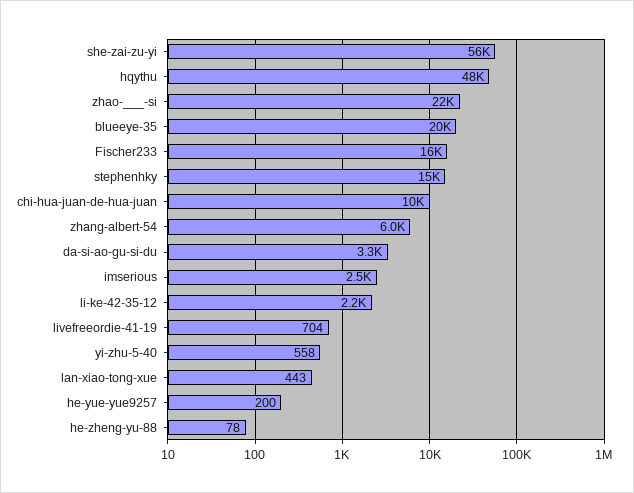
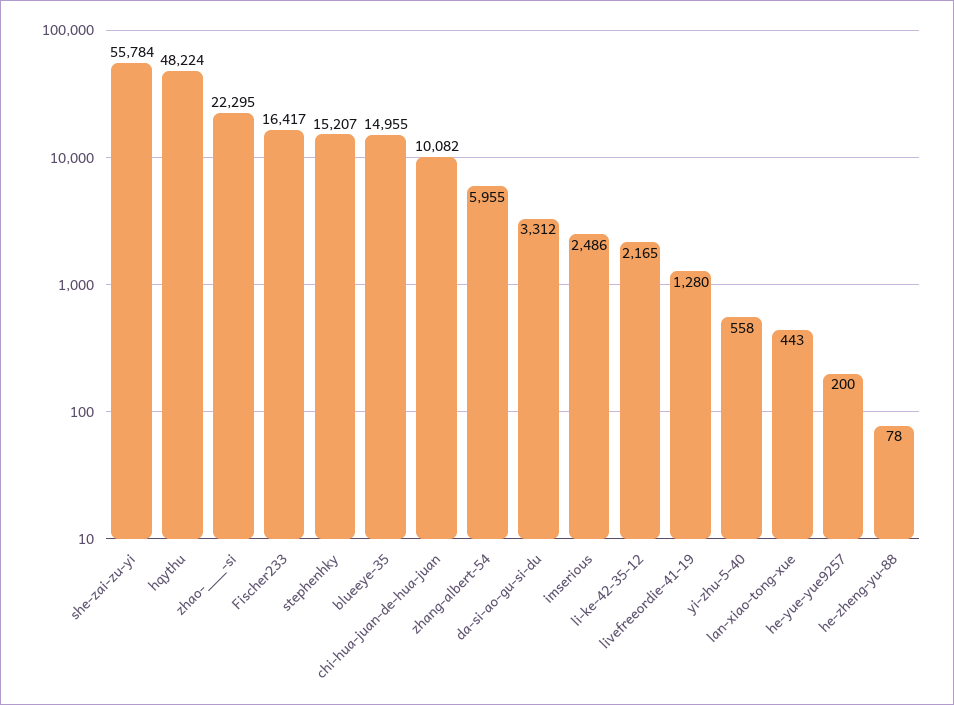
blueeye-35: 20000 -> 14955
livefreeordie-41-19: 704 -> 1280

